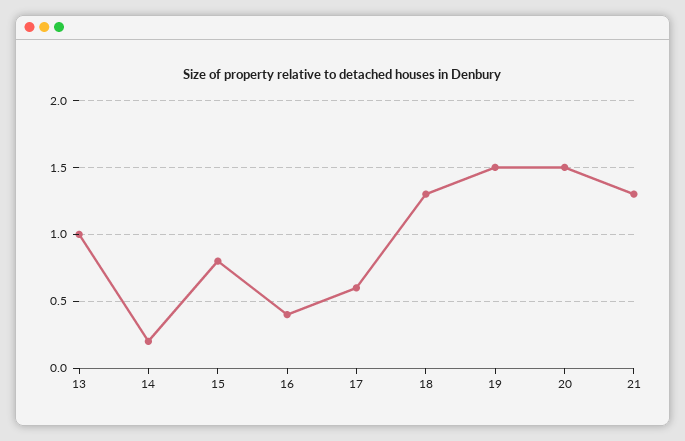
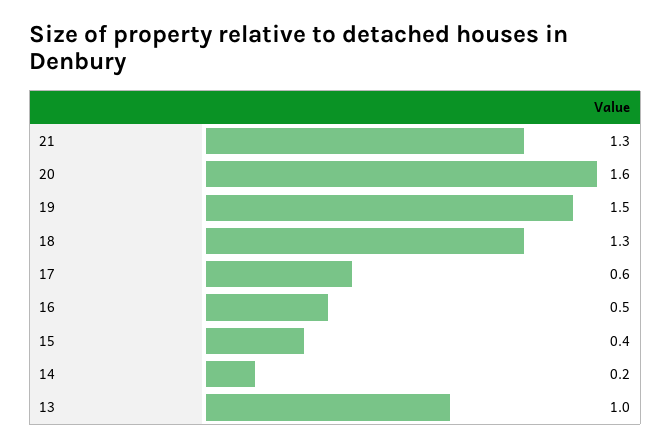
15: 0.8 -> 0.4
16: 0.4 -> 0.5
20: 1.5 -> 1.6

